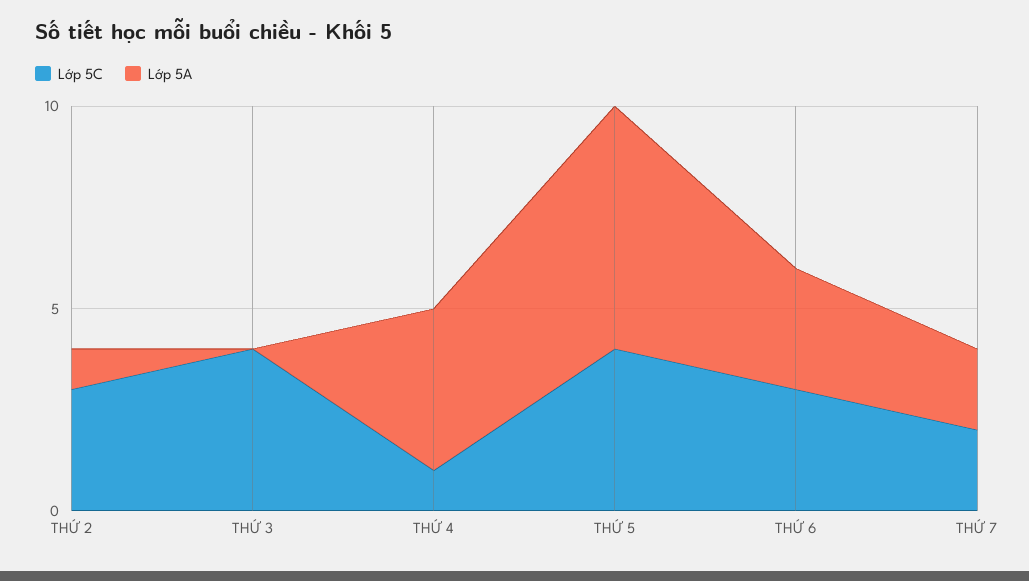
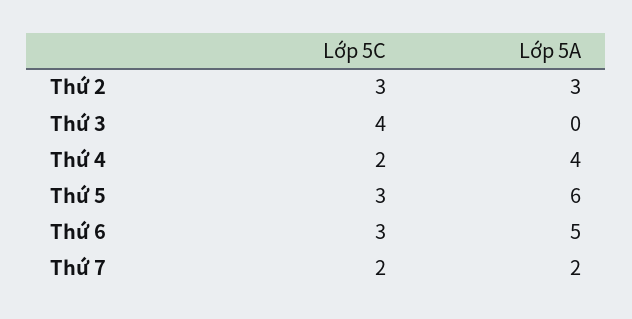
Lớp 5A, THỨ 2: 1 -> 3
Lớp 5C, THỨ 4: 1 -> 2
Lớp 5C, THỨ 5: 4 -> 3
Lớp 5A, THỨ 6: 3 -> 5

